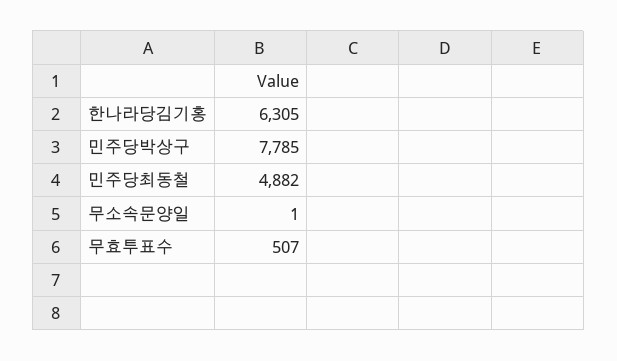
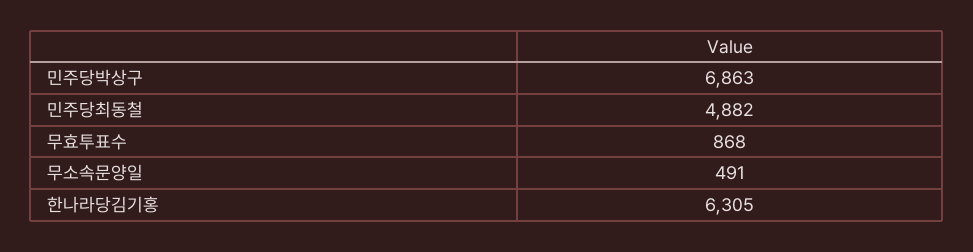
민주당박상구: 7785 -> 6863
무소속문양일: 1 -> 491
무효투표수: 507 -> 868

